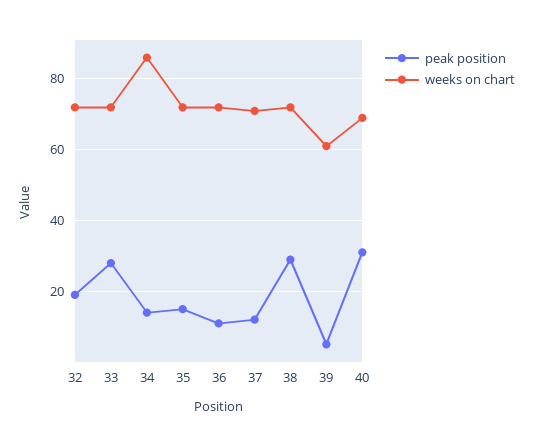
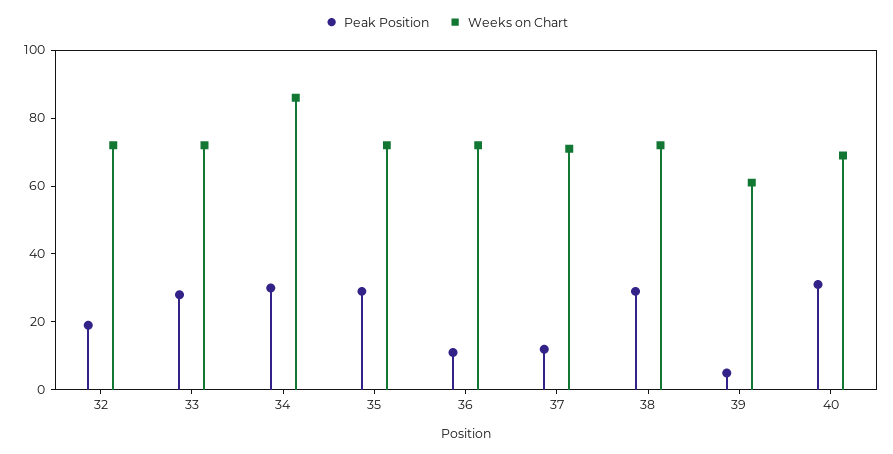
peak position, 34: 15 -> 30
peak position, 35: 15 -> 30

